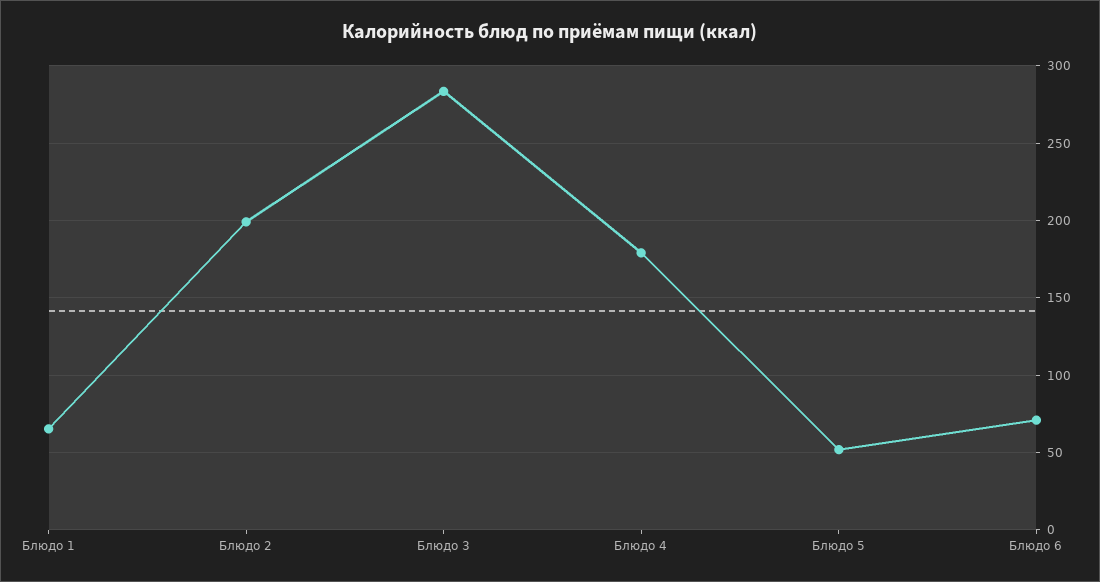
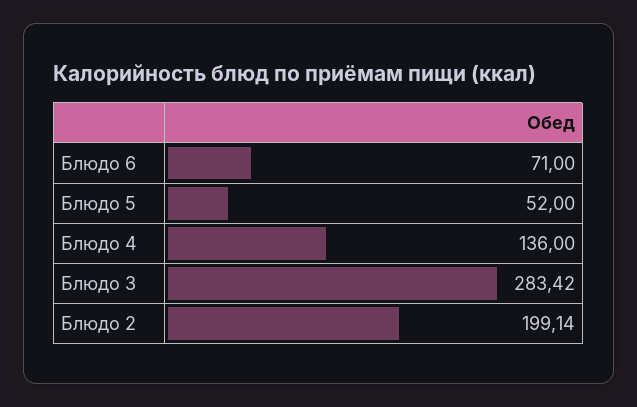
Блюдо 1: 65 -> none
Блюдо 4: 180 -> 136

